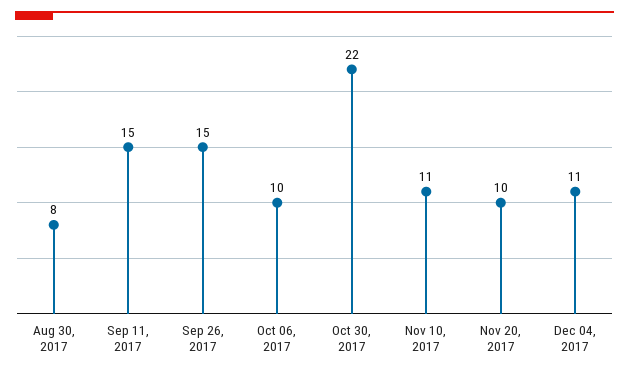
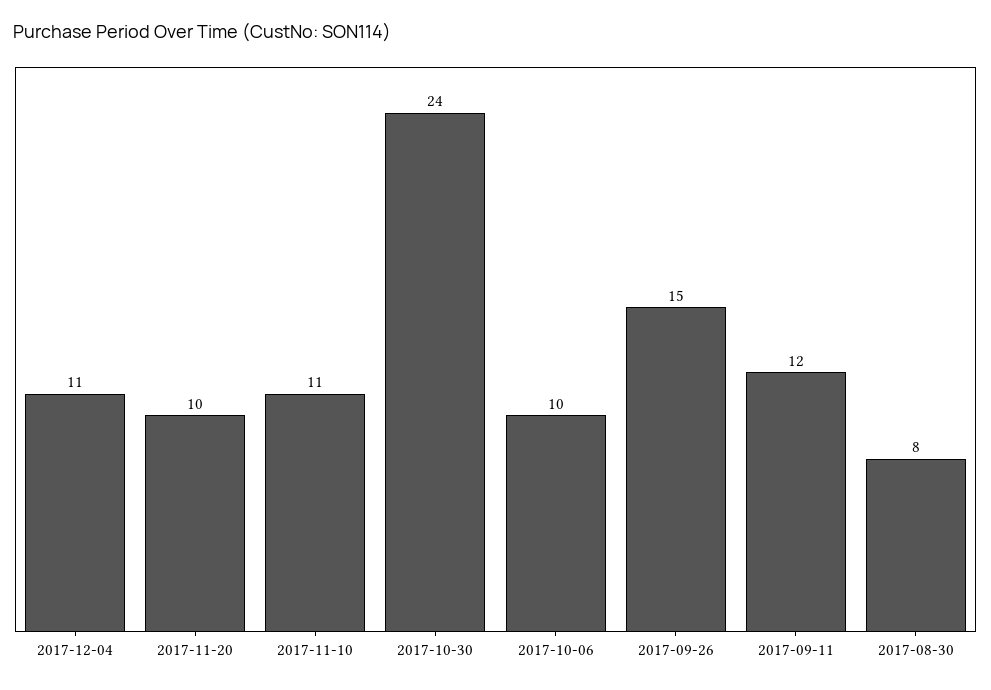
Sep 11, 2017: 15 -> 12
Oct 30, 2017: 22 -> 24

